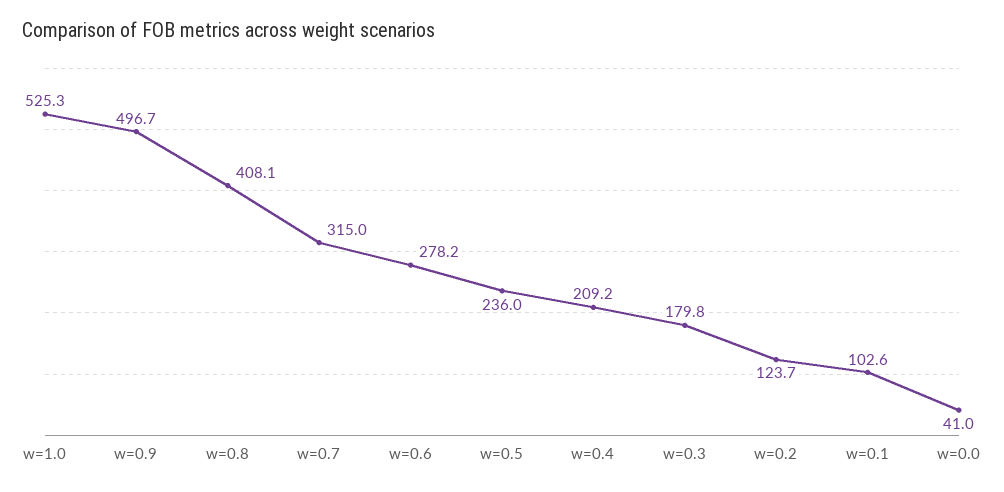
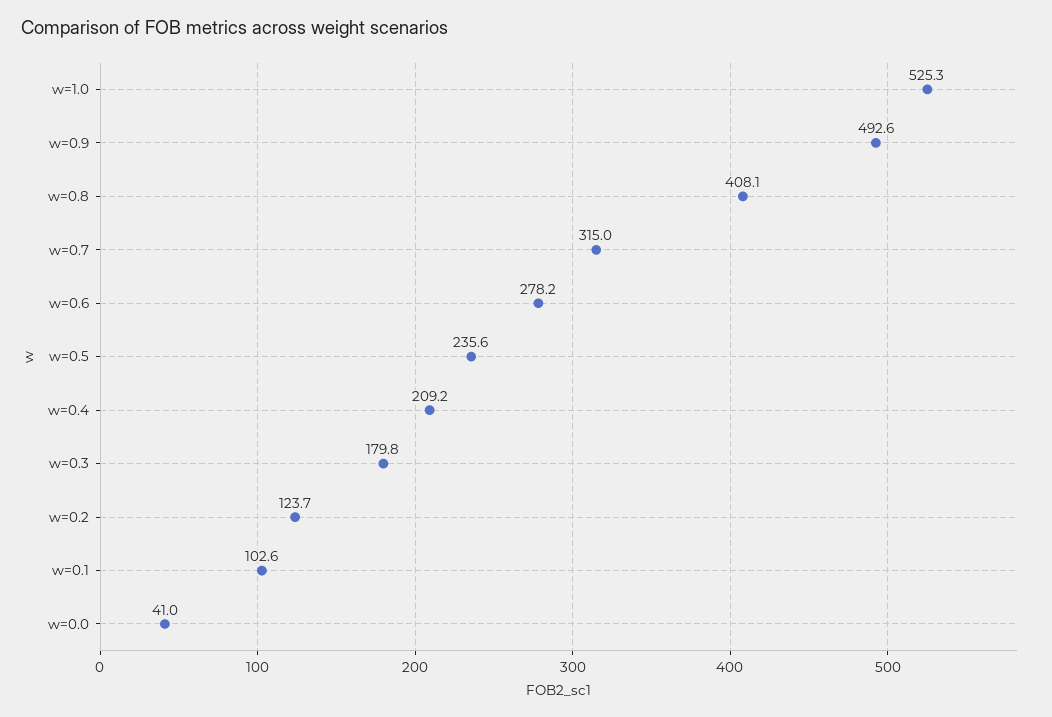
w=0.9: 496.7 -> 492.6
w=0.5: 236 -> 235.6

